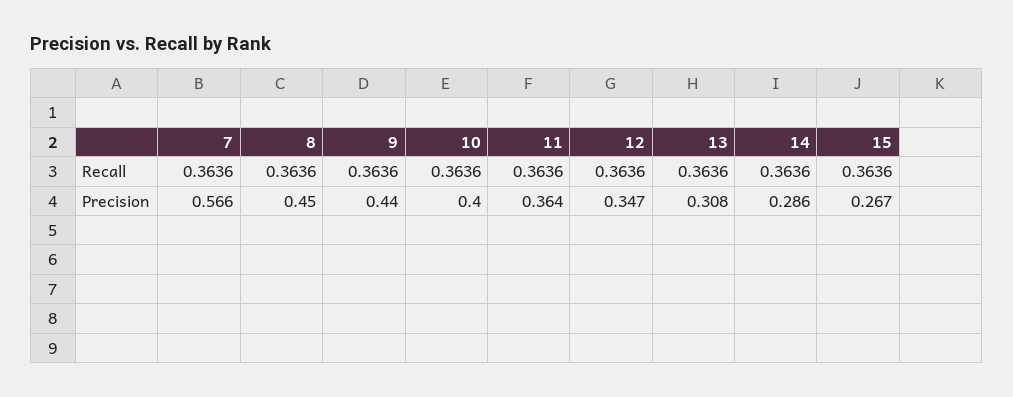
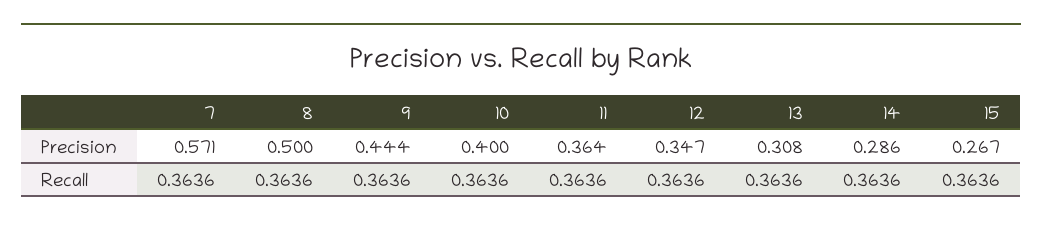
7, Precision: 0.566 -> 0.571
8, Precision: 0.45 -> 0.5
9, Precision: 0.44 -> 0.444

